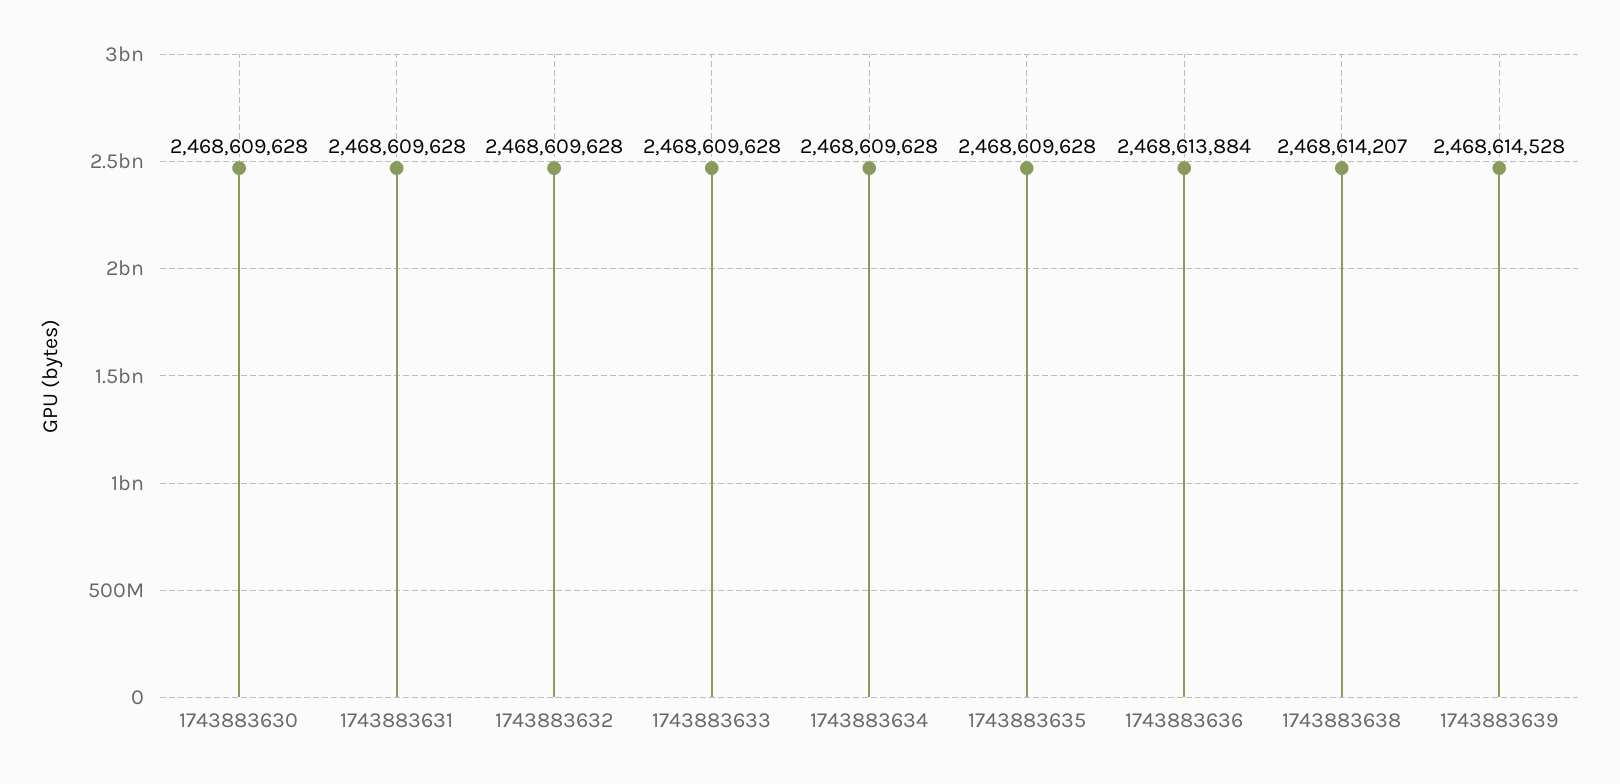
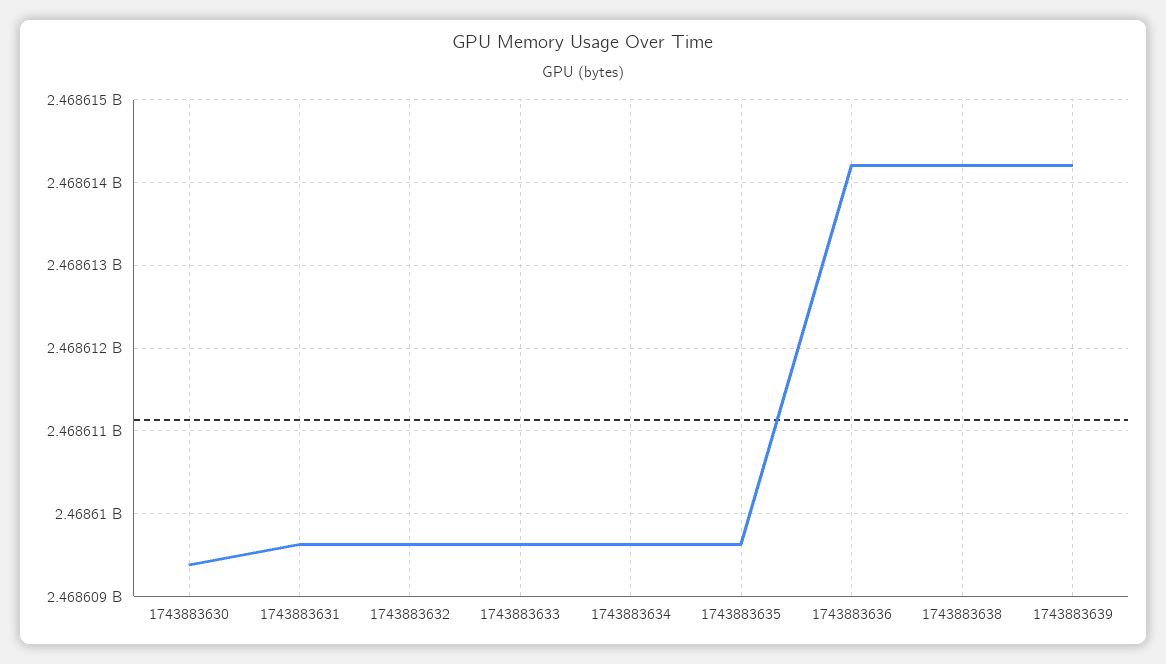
1743883630: 2468609628 -> 2468609400
1743883636: 2468613884 -> 2468614200
1743883639: 2468614528 -> 2468614200

